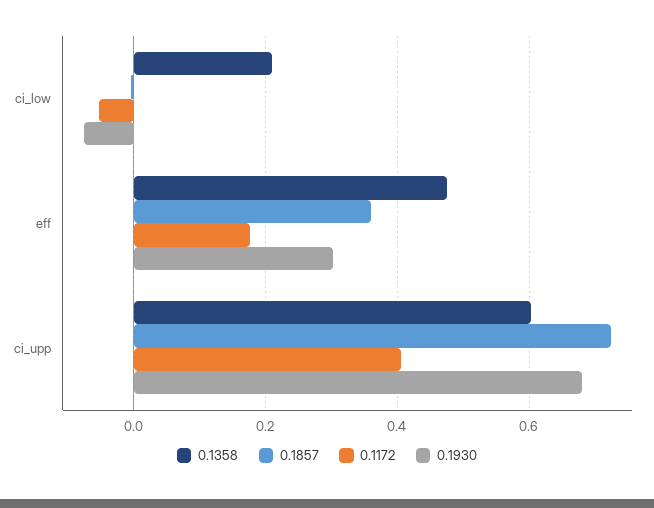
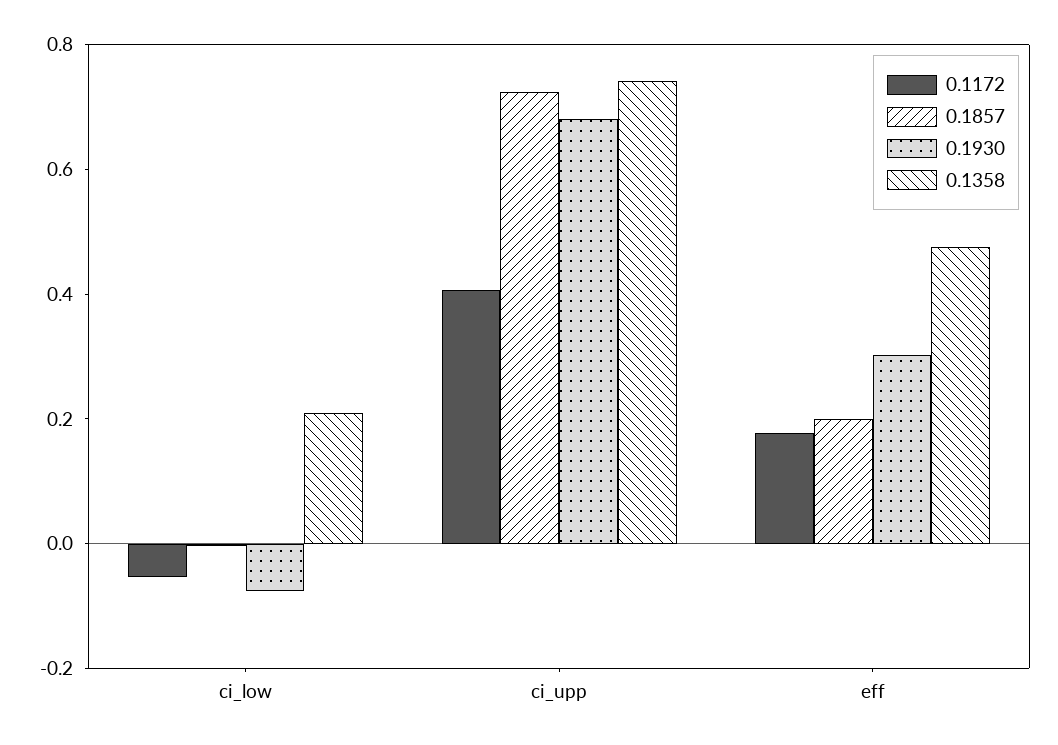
0.1857, eff: 0.36 -> 0.2
0.1358, ci_upp: 0.6 -> 0.75

